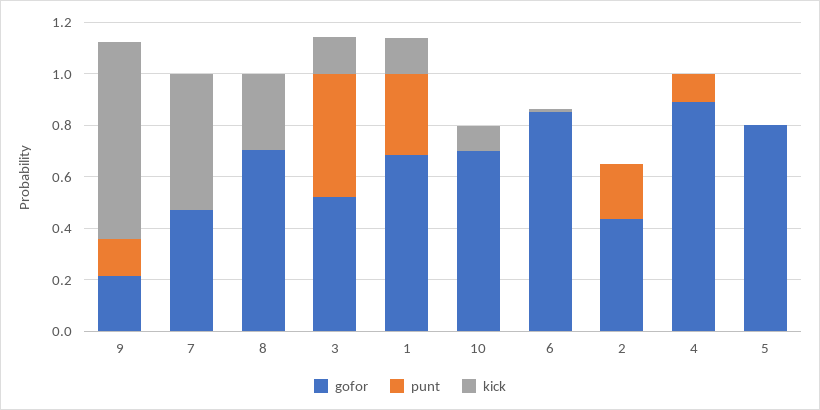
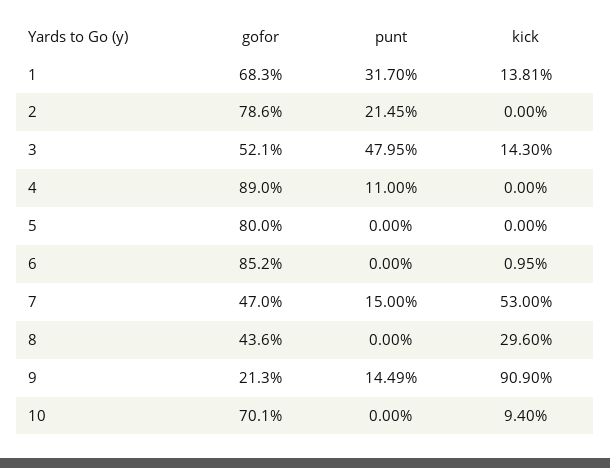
kick, 9: 0.75 -> 0.909
punt, 7: 0 -> 0.15
gofor, 8: 0.7 -> 0.436
gofor, 2: 0.45 -> 0.786

